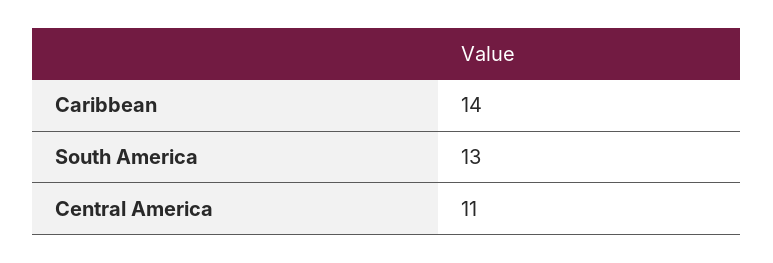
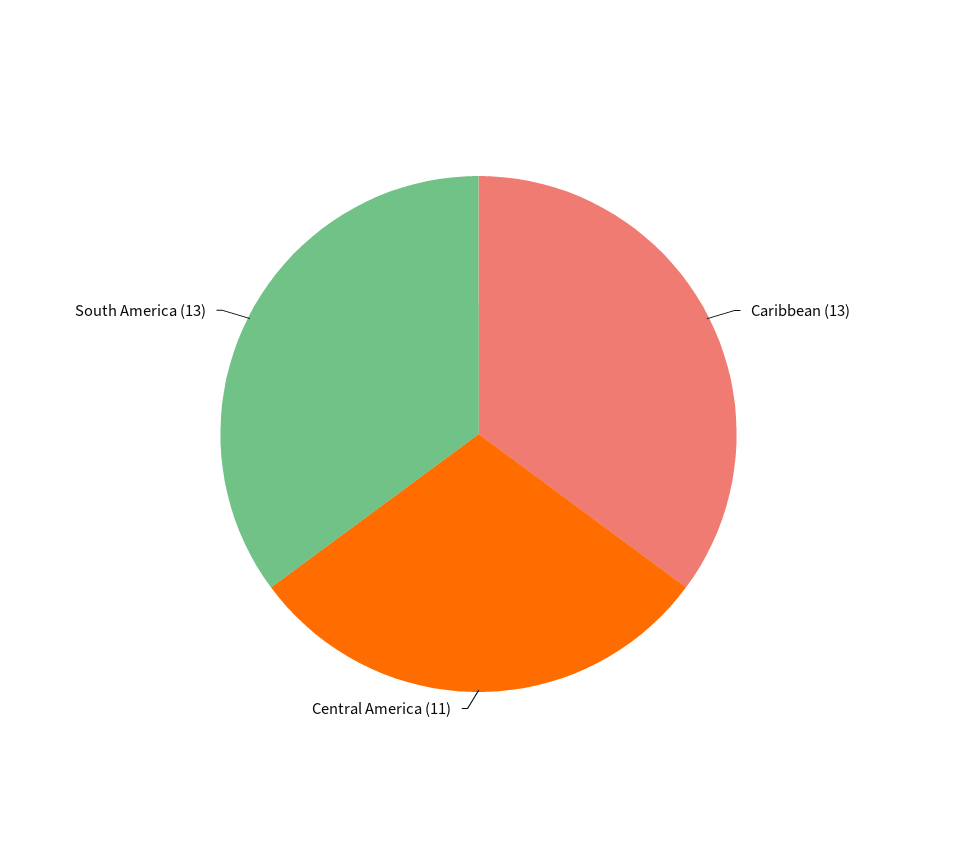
Caribbean: 14 -> 13

